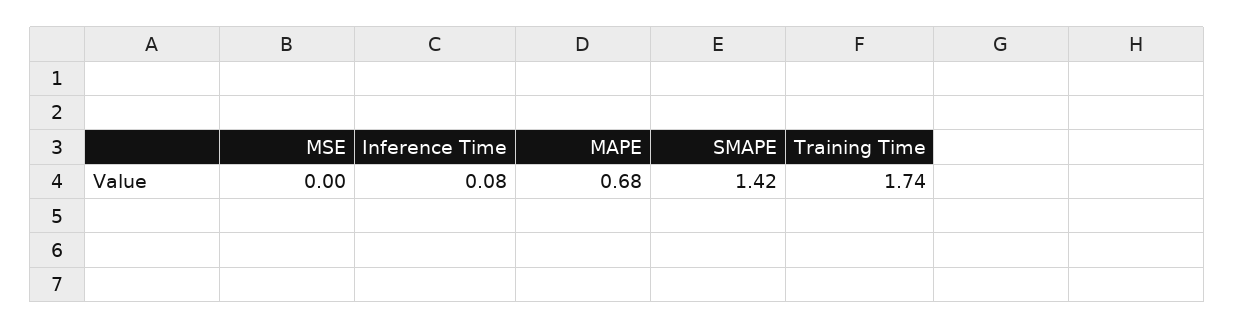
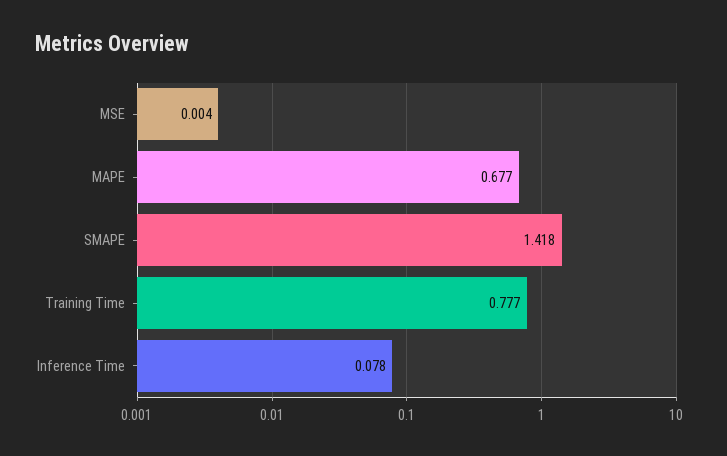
Training Time: 1.74 -> 0.777

